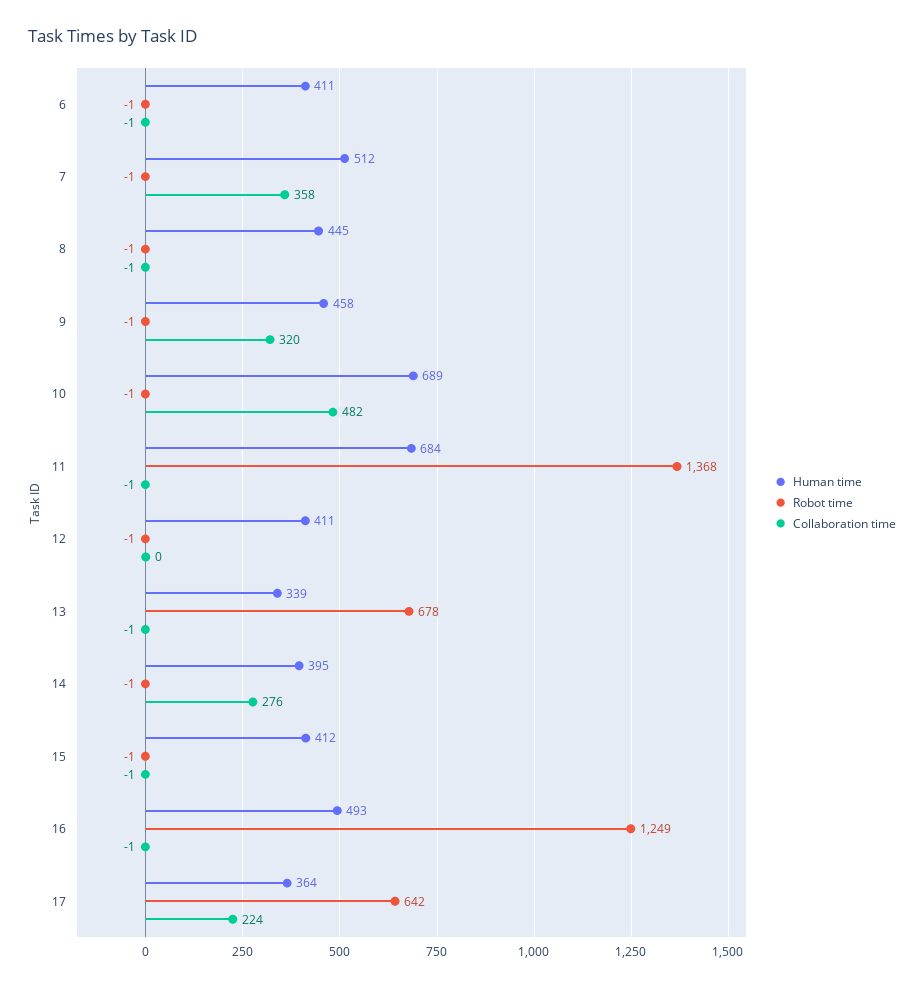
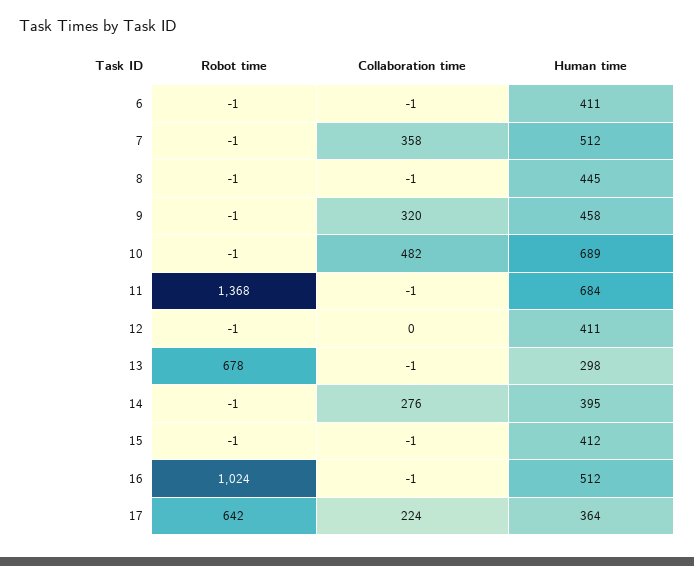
Human time, 13: 339 -> 298
Human time, 16: 493 -> 512
Robot time, 16: 1249 -> 1024

